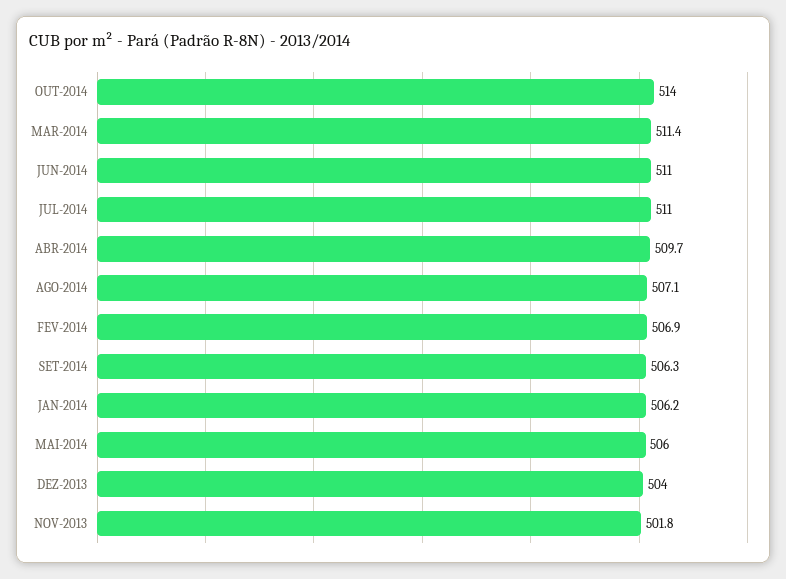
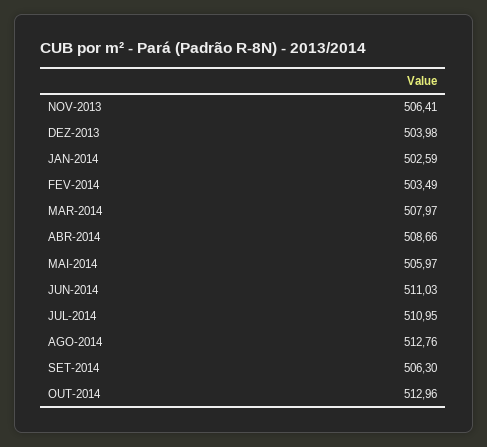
OUT-2014: 514 -> 512.96
MAR-2014: 511.4 -> 507.97
ABR-2014: 509.7 -> 508.66
AGO-2014: 507.1 -> 512.76
FEV-2014: 506.9 -> 503.49
JAN-2014: 506.2 -> 502.59
NOV-2013: 501.8 -> 506.41

